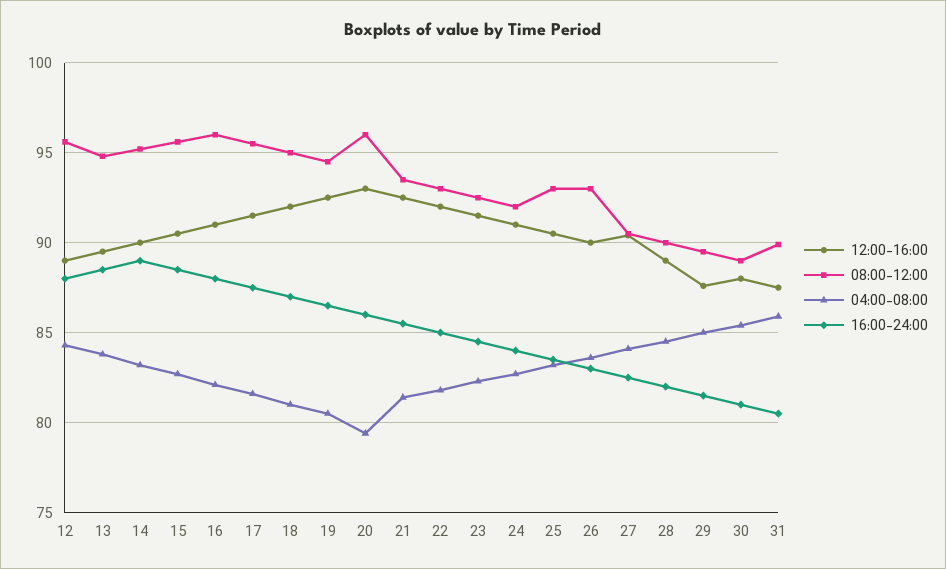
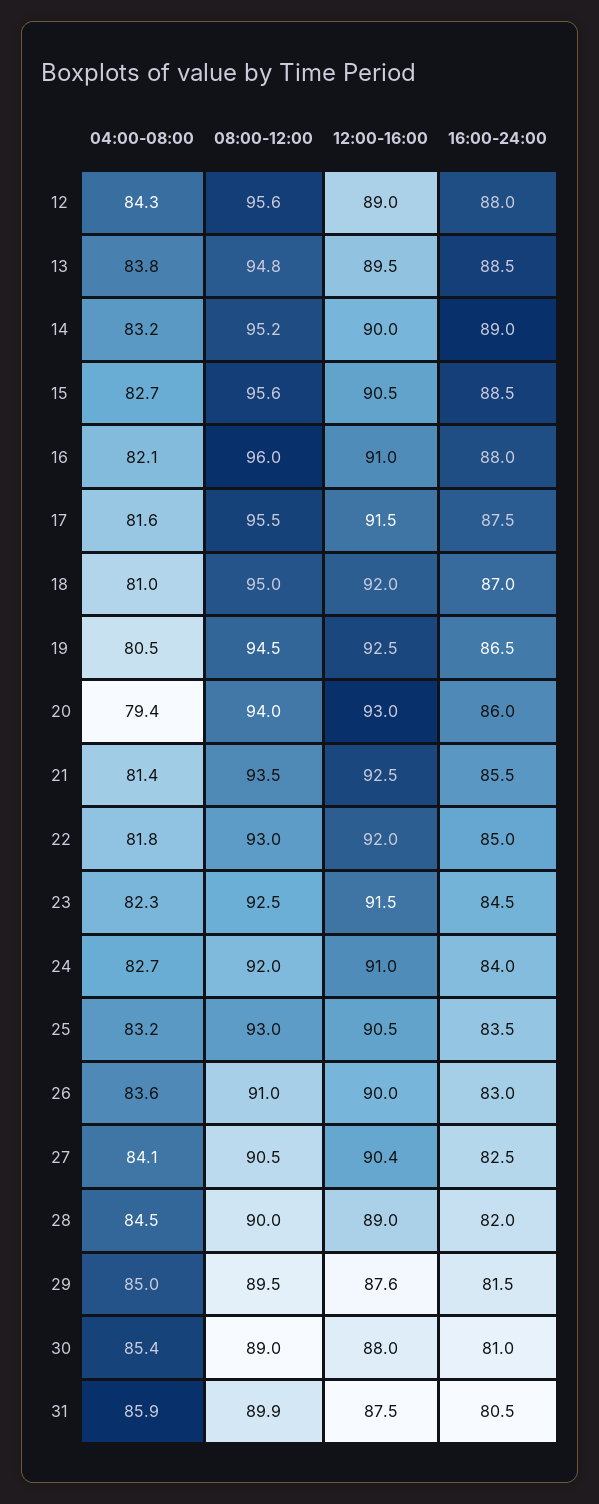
08:00-12:00, 20: 96 -> 94
08:00-12:00, 26: 93 -> 91

